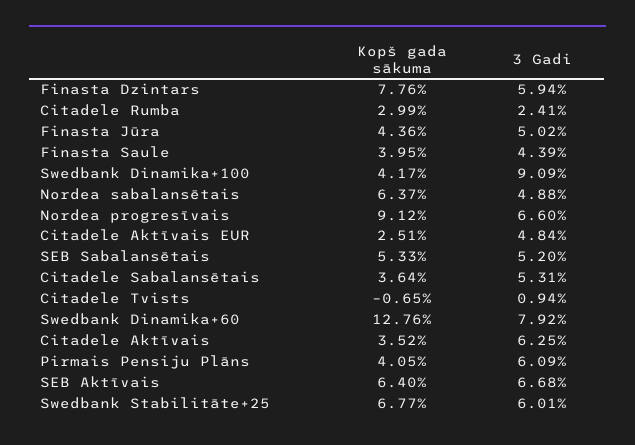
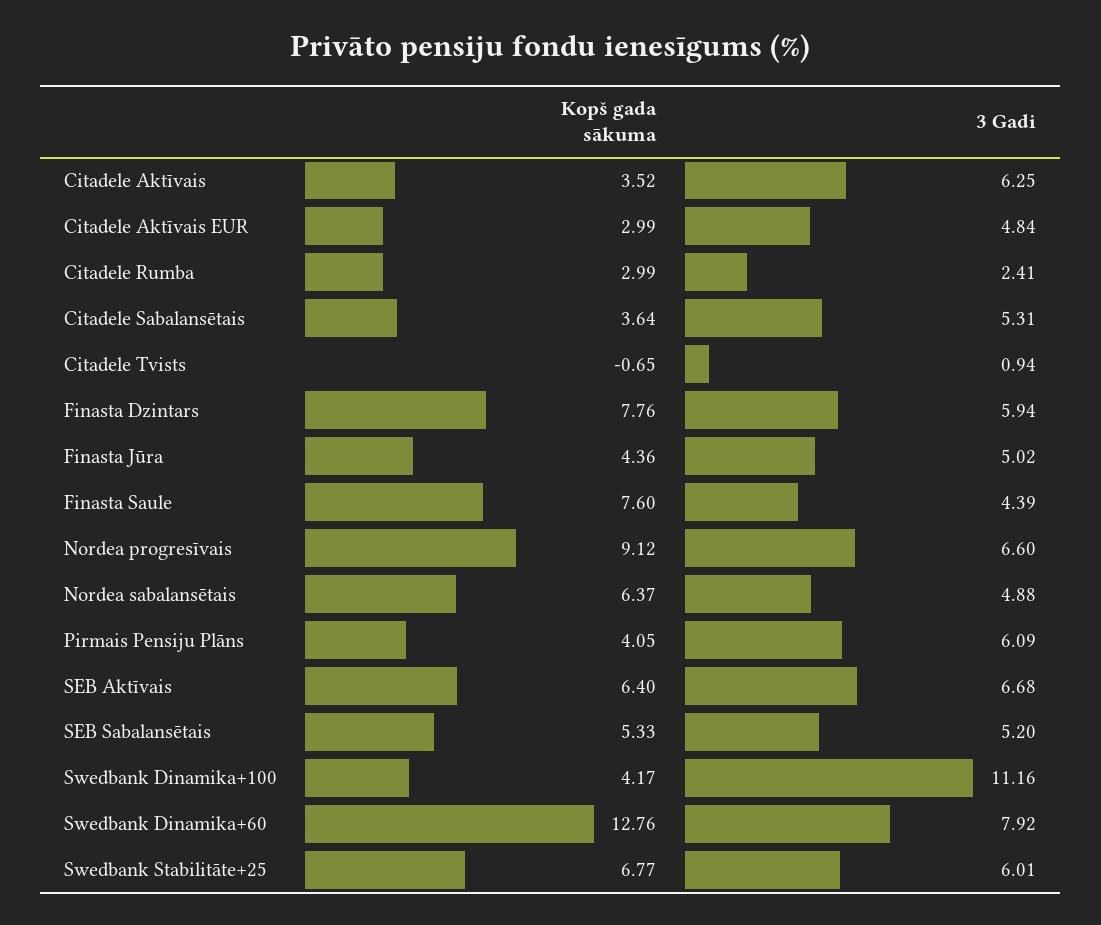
Kopš gada sākuma, Finasta Saule: 3.95 -> 7.6
3 Gadi, Swedbank Dinamika+100: 9.09 -> 11.16
Kopš gada sākuma, Citadele Aktīvais EUR: 2.51 -> 2.99

